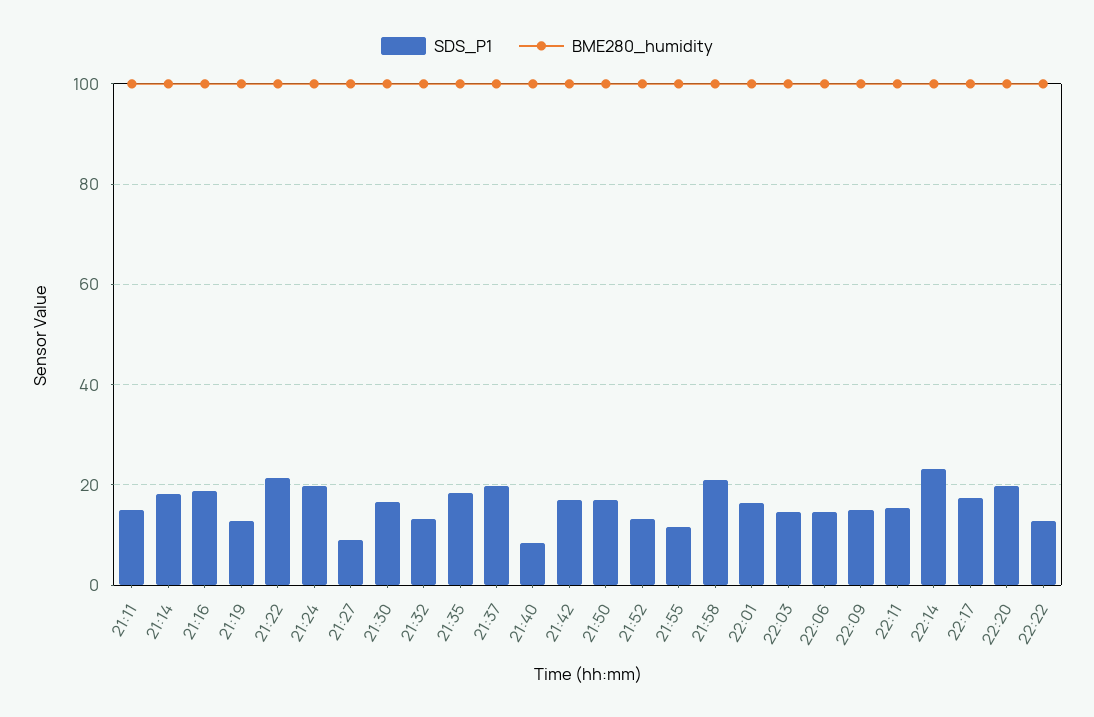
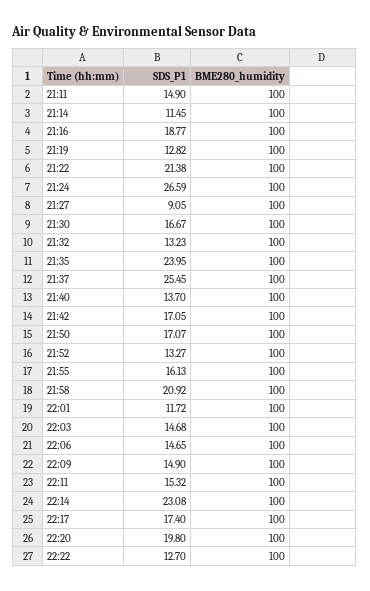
SDS_P1, 21:14: 18 -> 11.45
SDS_P1, 21:24: 20 -> 26.59
SDS_P1, 21:35: 18 -> 23.95
SDS_P1, 21:37: 20 -> 25.45
SDS_P1, 21:40: 8 -> 13.7
SDS_P1, 21:55: 12 -> 16.13
SDS_P1, 22:01: 16 -> 11.72

